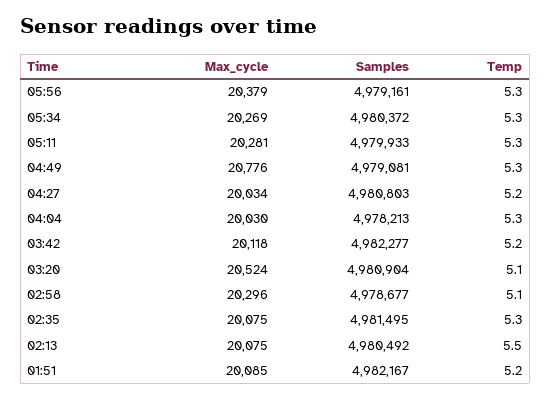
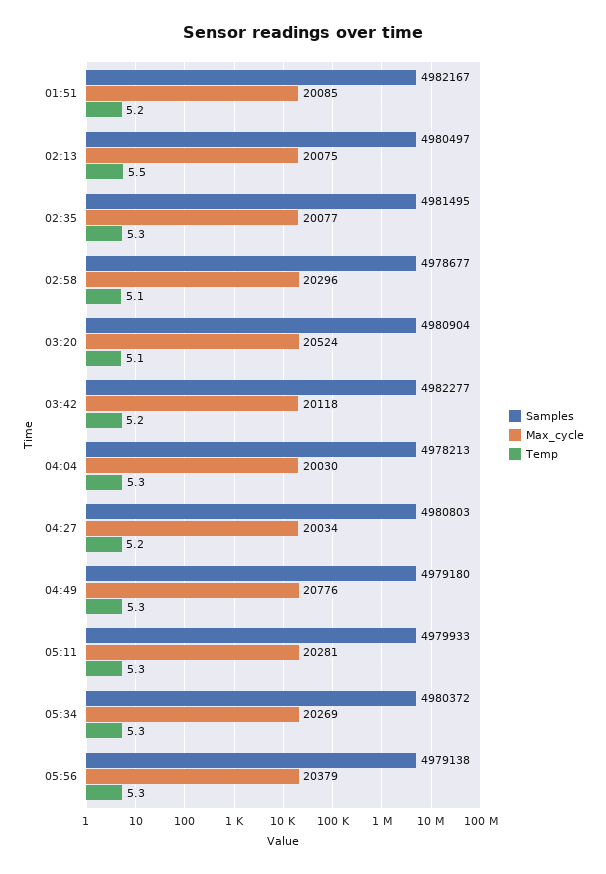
Samples, 05:56: 4979161 -> 4979138
Samples, 04:49: 4979081 -> 4979180
Max_cycle, 02:35: 20075 -> 20077
Samples, 02:13: 4980492 -> 4980497

